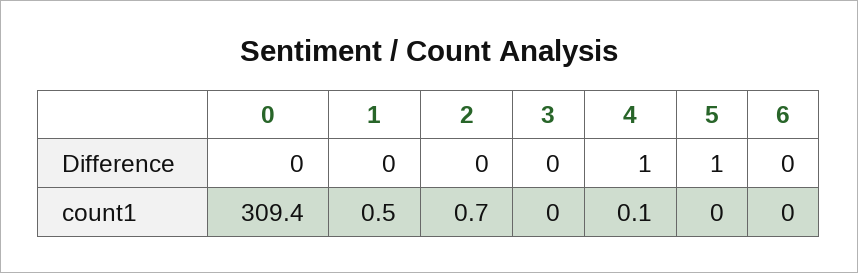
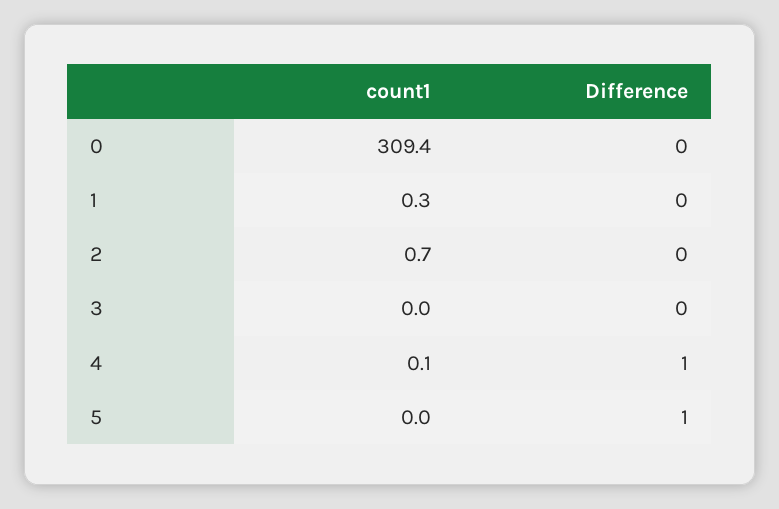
6, Difference: 0 -> none
1, count1: 0.5 -> 0.3
6, count1: 0 -> none

